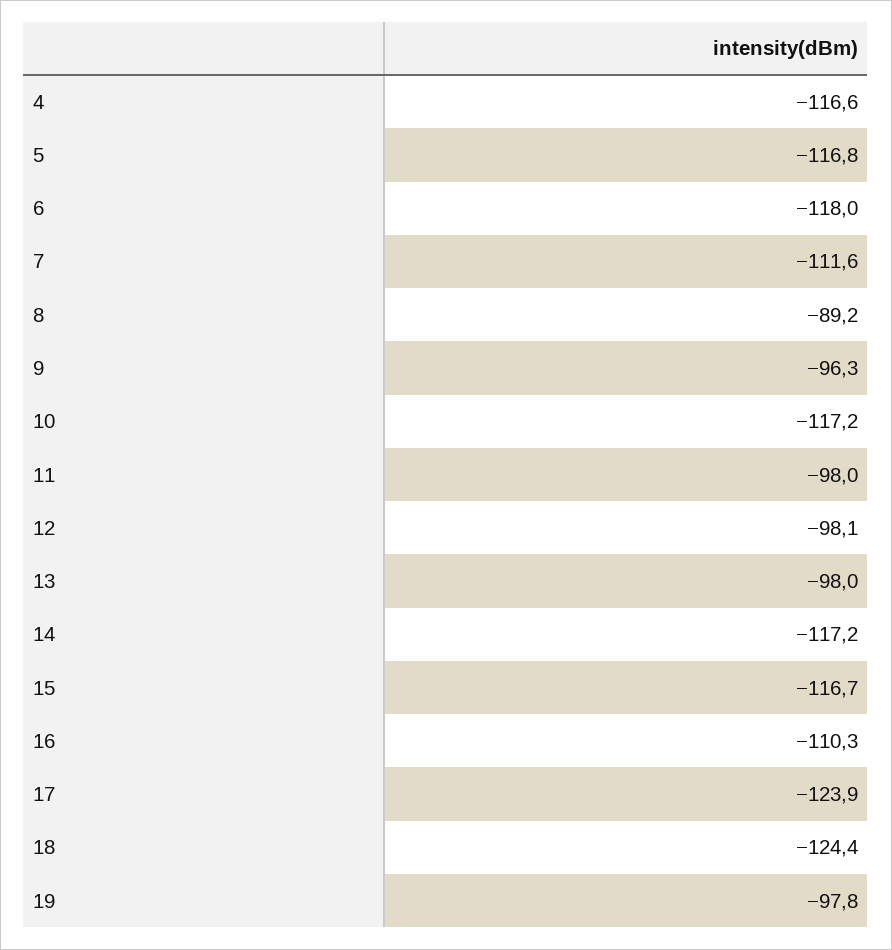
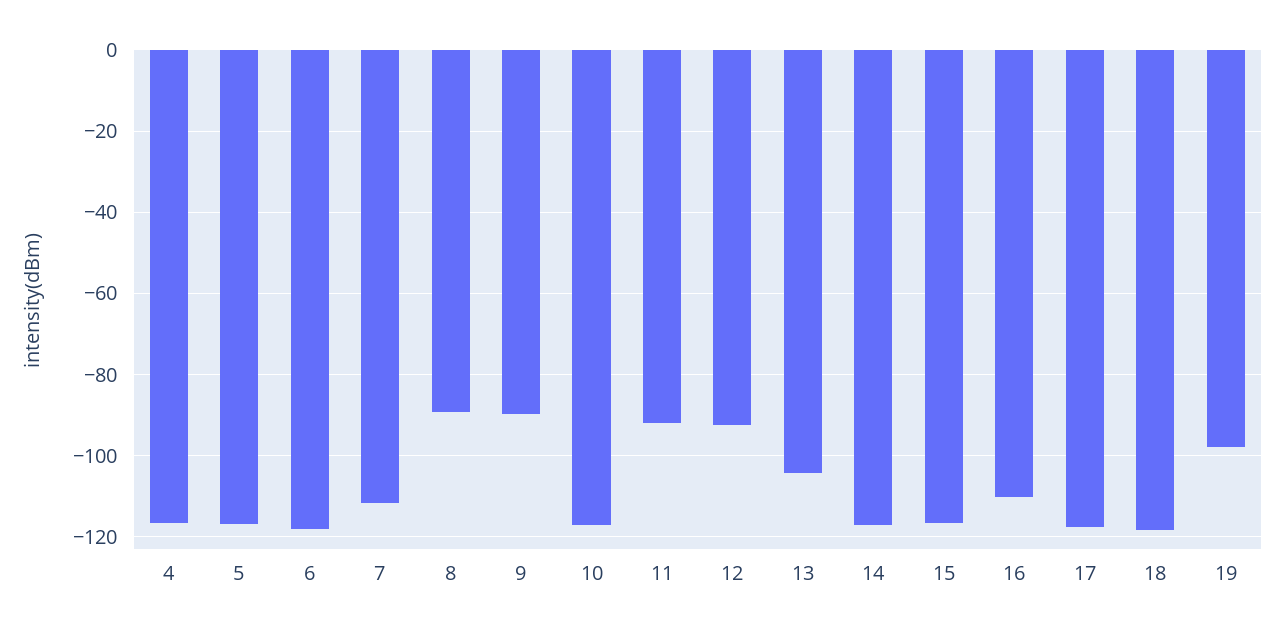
9: -96.3 -> -90
11: -98 -> -92
12: -98.1 -> -92
13: -98 -> -104
17: -123.9 -> -118
18: -124.4 -> -118

